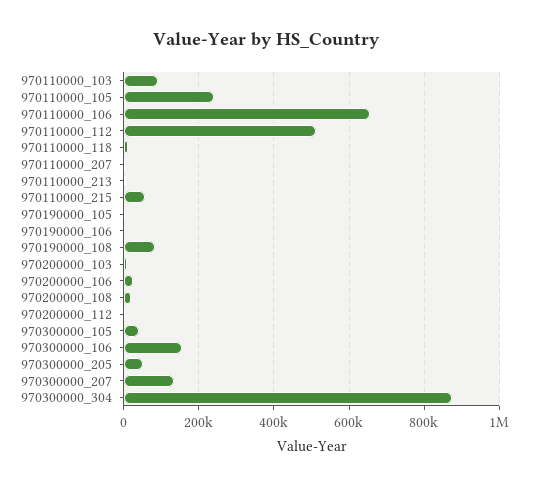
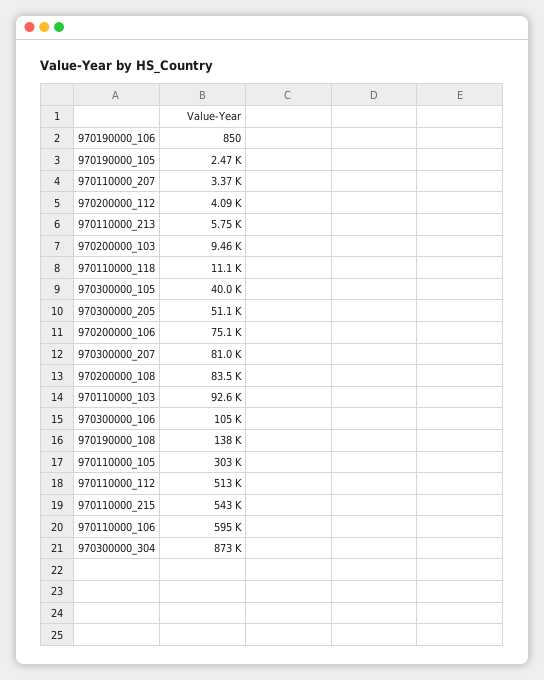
970110000_105: 240000 -> 303000
970110000_106: 660000 -> 595000
970110000_215: 60000 -> 543000
970190000_108: 80000 -> 138000
970200000_106: 20000 -> 75100
970200000_108: 20000 -> 83500
970300000_106: 160000 -> 105000
970300000_207: 140000 -> 81000

